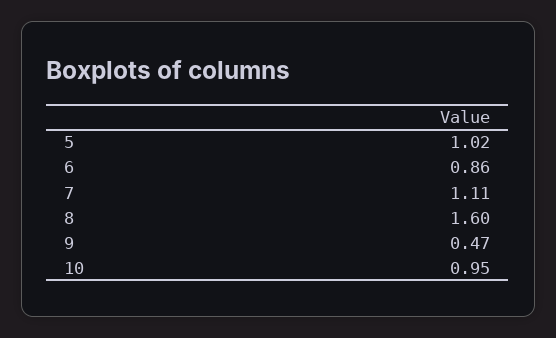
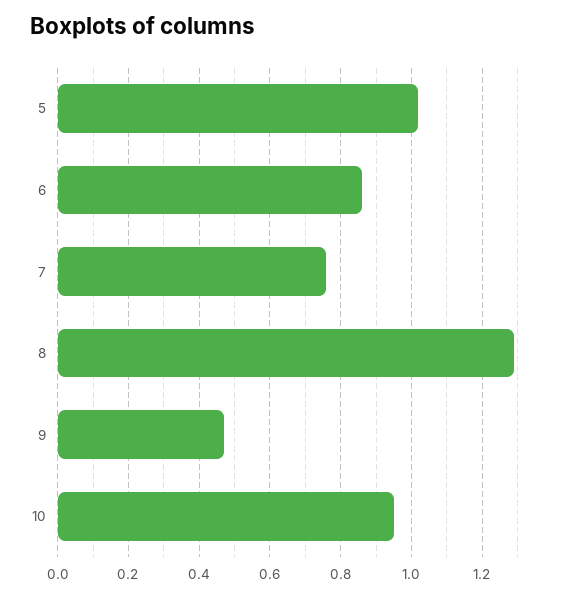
7: 1.11 -> 0.75
8: 1.6 -> 1.3

